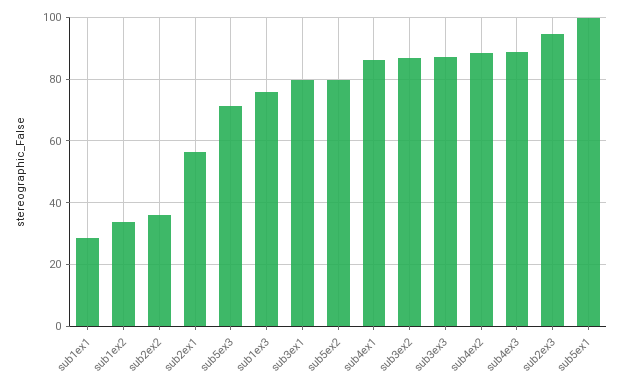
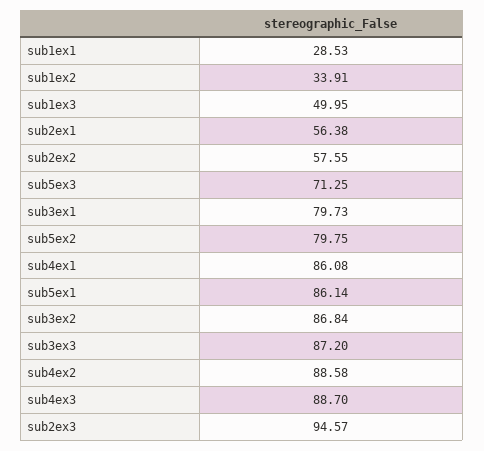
sub2ex2: 36 -> 57.55
sub1ex3: 76 -> 49.95
sub5ex1: 100 -> 86.14

